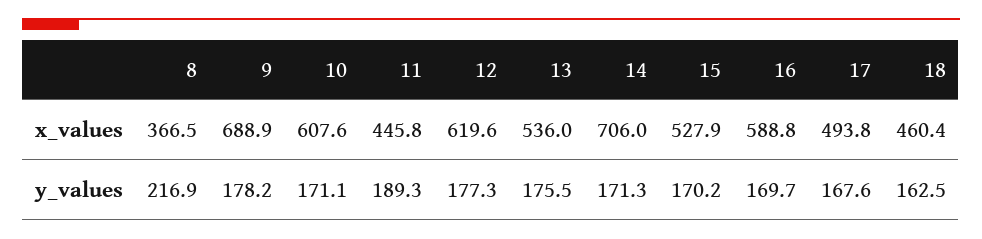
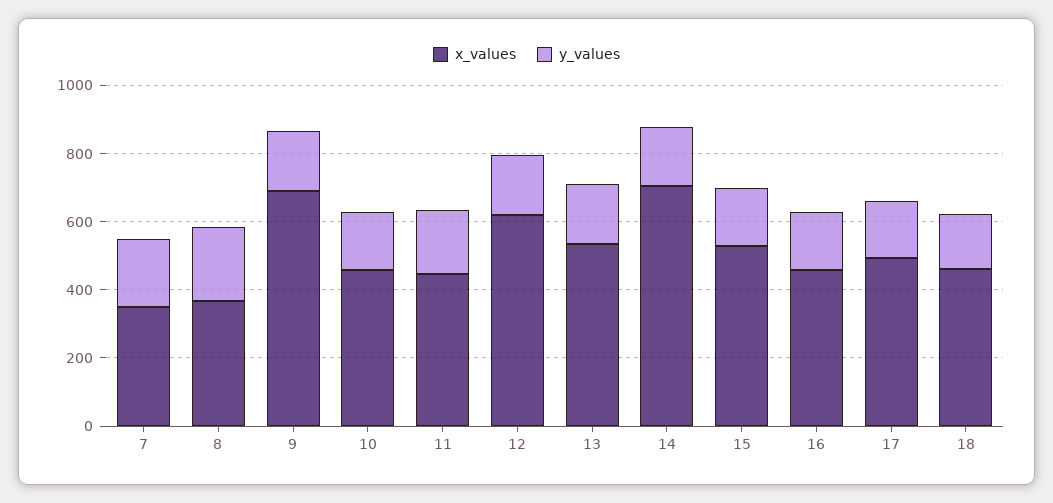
x_values, 10: 607.6 -> 450
x_values, 16: 588.8 -> 450
x_values, 7: none -> 350
y_values, 7: none -> 200

